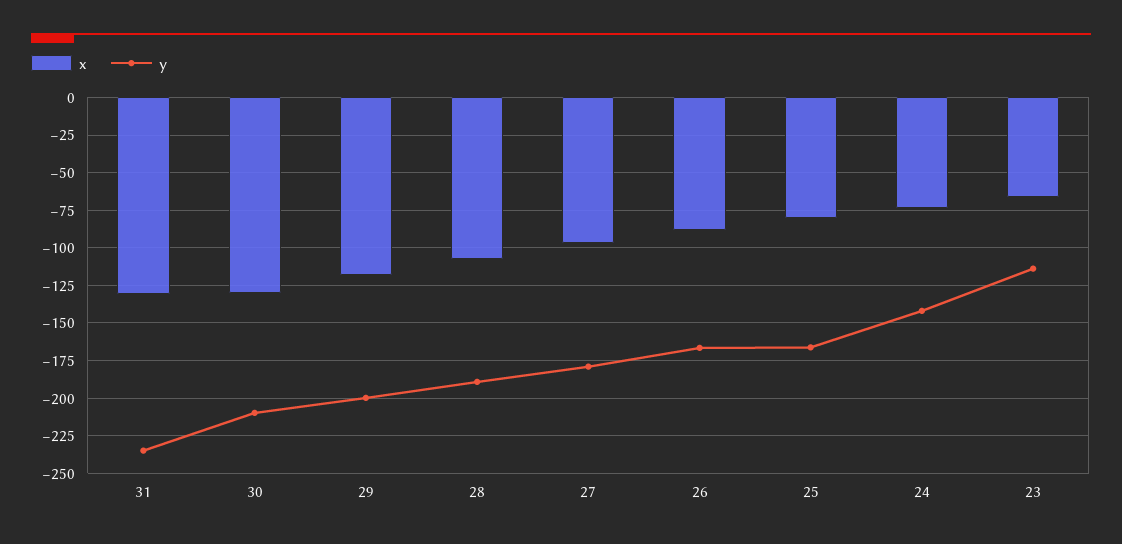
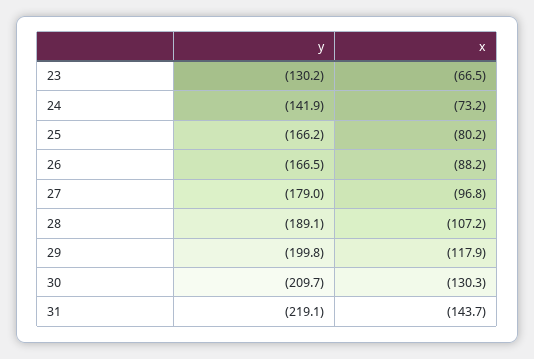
x, 31: -130 -> -143.7
y, 31: -235 -> -219.1
y, 23: -115 -> -130.2

